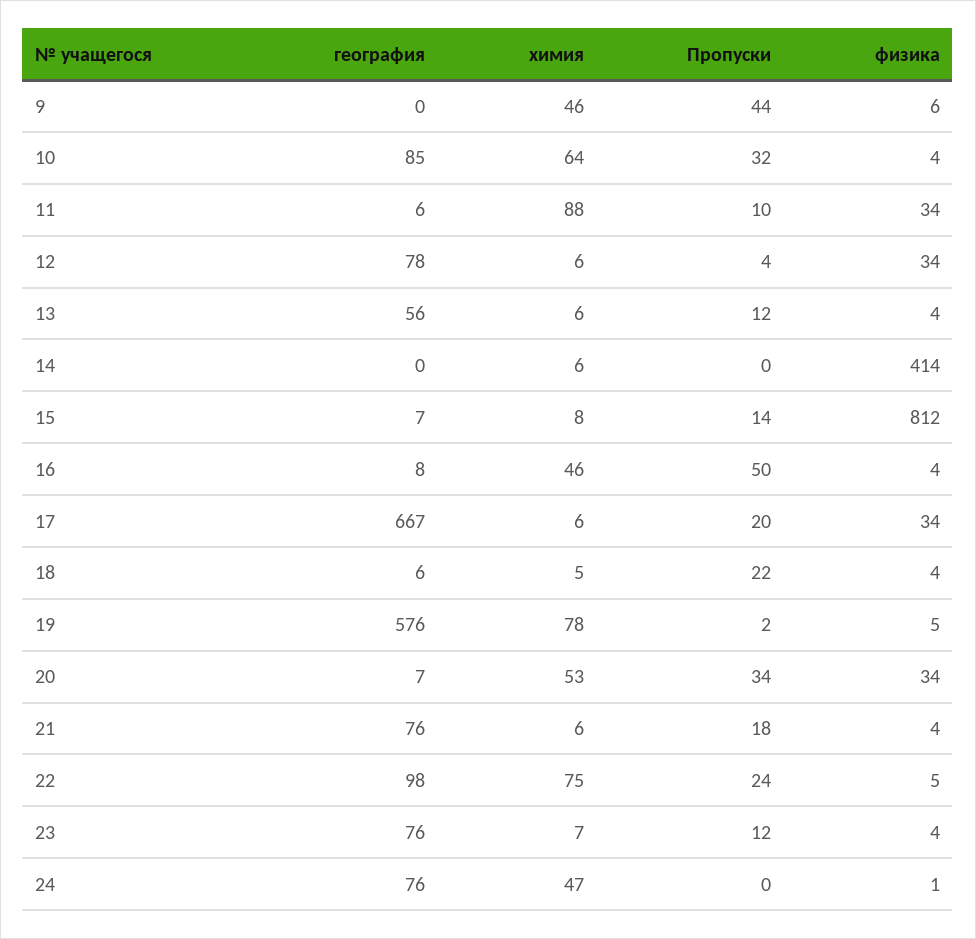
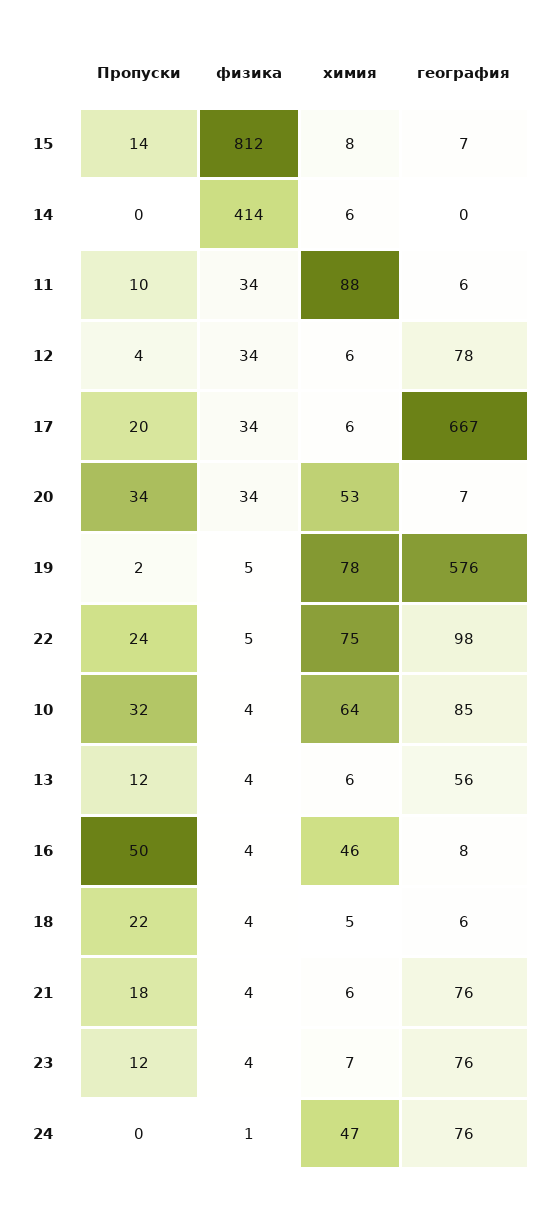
география, 9: 0 -> none
химия, 9: 46 -> none
Пропуски, 9: 44 -> none
физика, 9: 6 -> none

